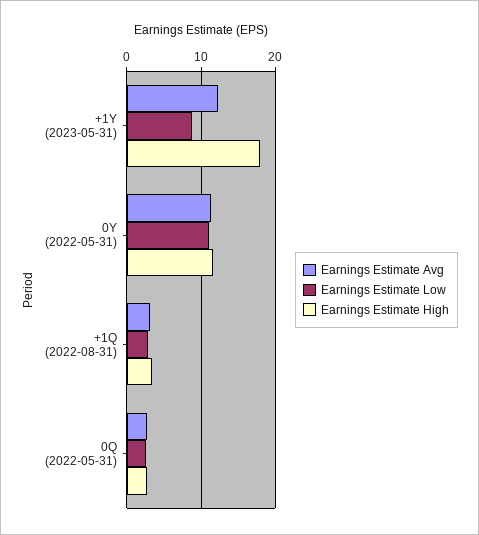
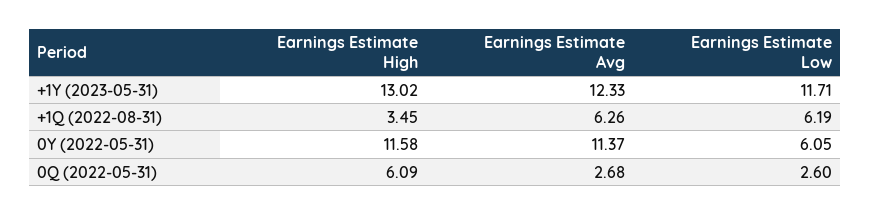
Earnings Estimate Low, +1Y (2023-05-31): 9 -> 11.71
Earnings Estimate High, +1Y (2023-05-31): 18 -> 13.02
Earnings Estimate Low, 0Y (2022-05-31): 11 -> 6.05
Earnings Estimate Avg, +1Q (2022-08-31): 3 -> 6.26
Earnings Estimate Low, +1Q (2022-08-31): 3 -> 6.19
Earnings Estimate High, 0Q (2022-05-31): 3 -> 6.09

